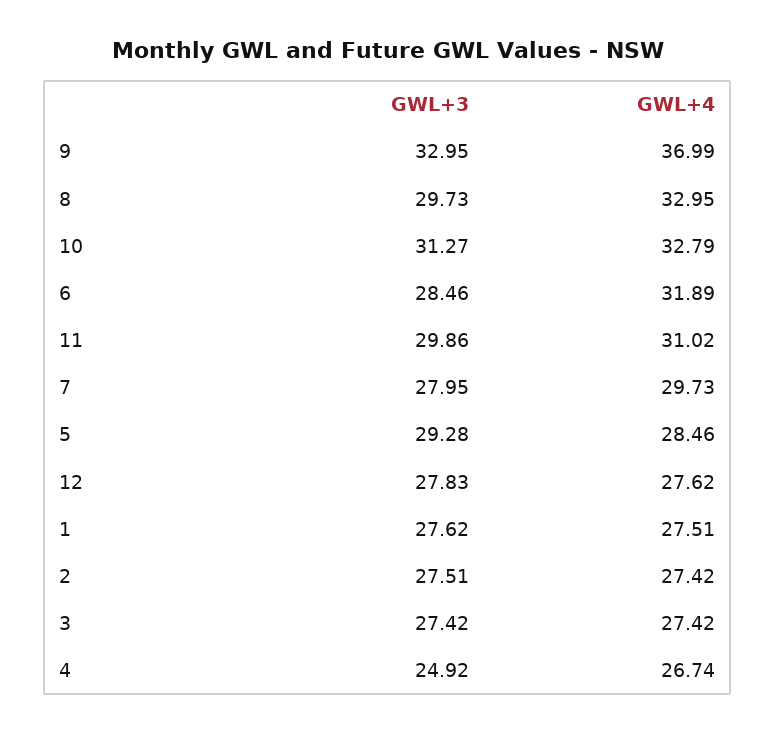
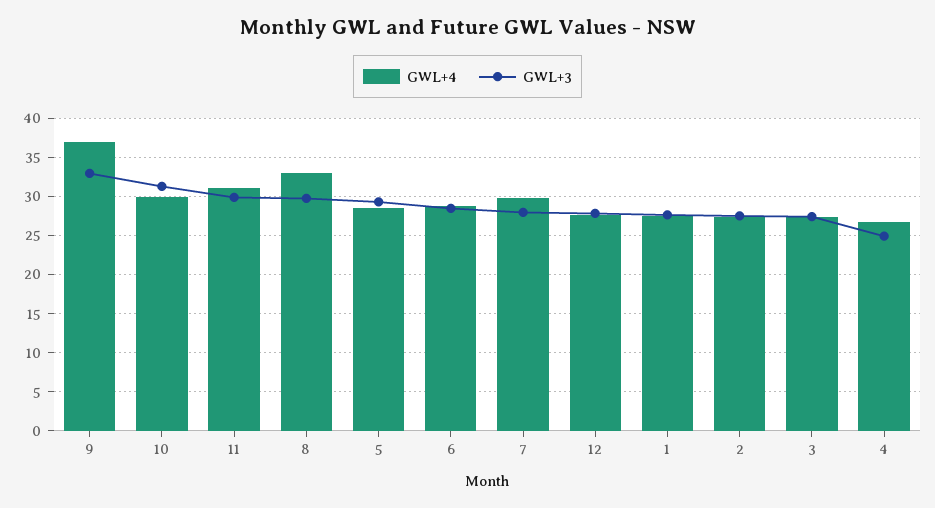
GWL+4, 10: 32.79 -> 30
GWL+4, 6: 31.89 -> 29

